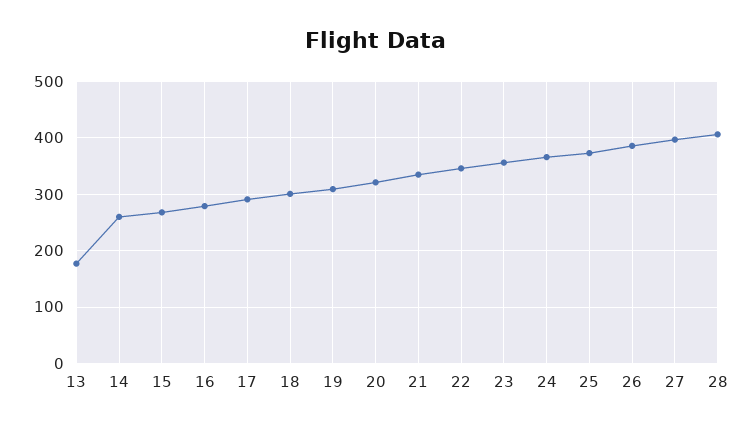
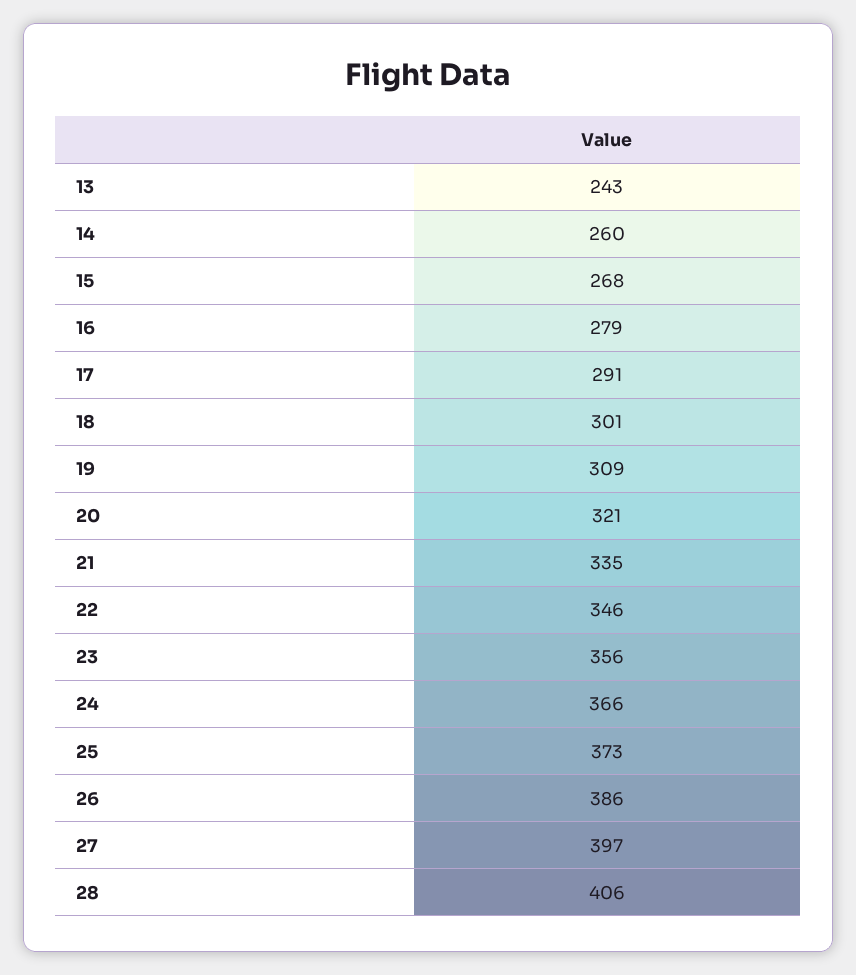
13: 180 -> 243

